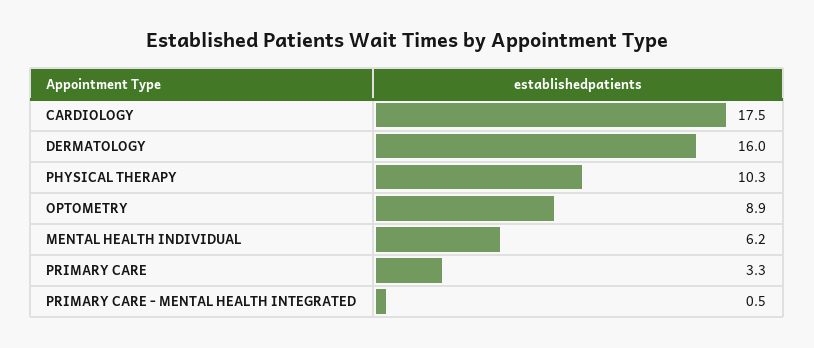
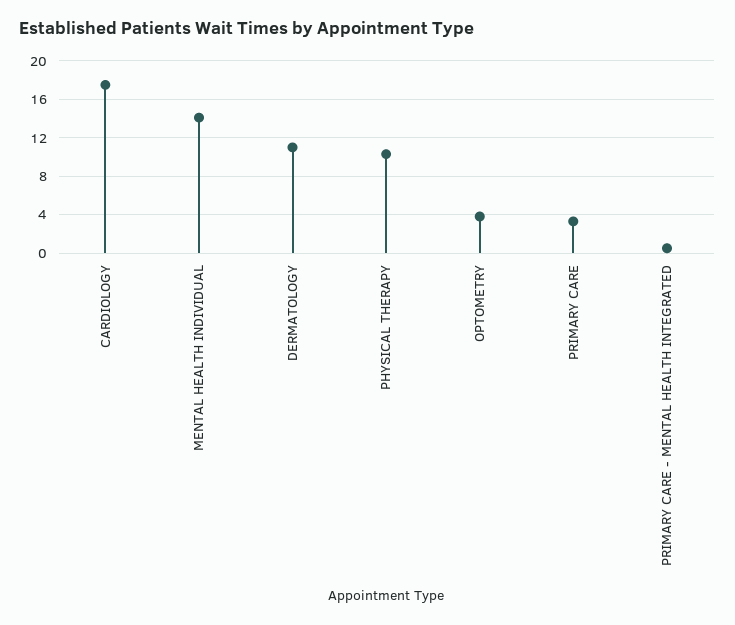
DERMATOLOGY: 16 -> 11
OPTOMETRY: 8.9 -> 4
MENTAL HEALTH INDIVIDUAL: 6.2 -> 14

